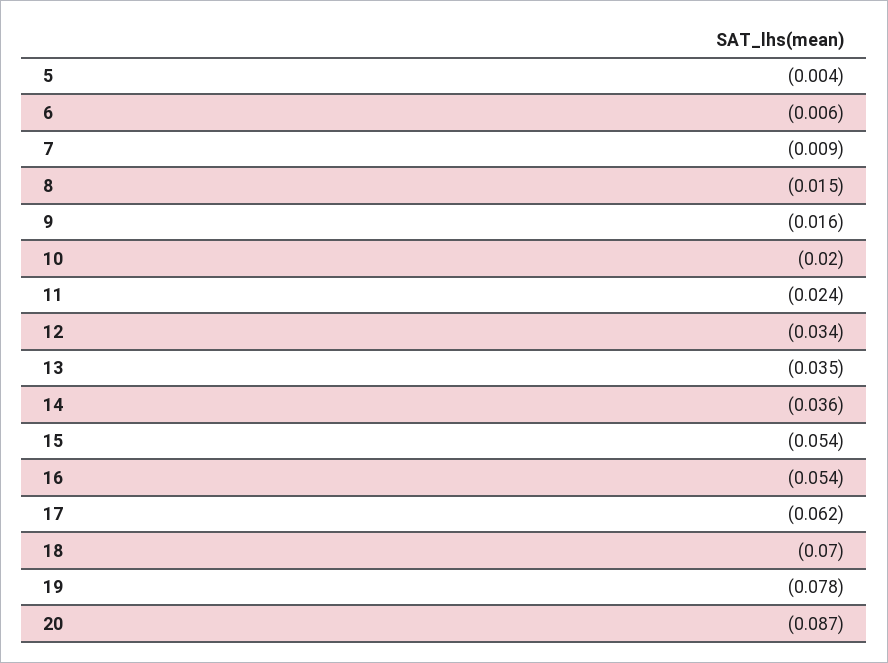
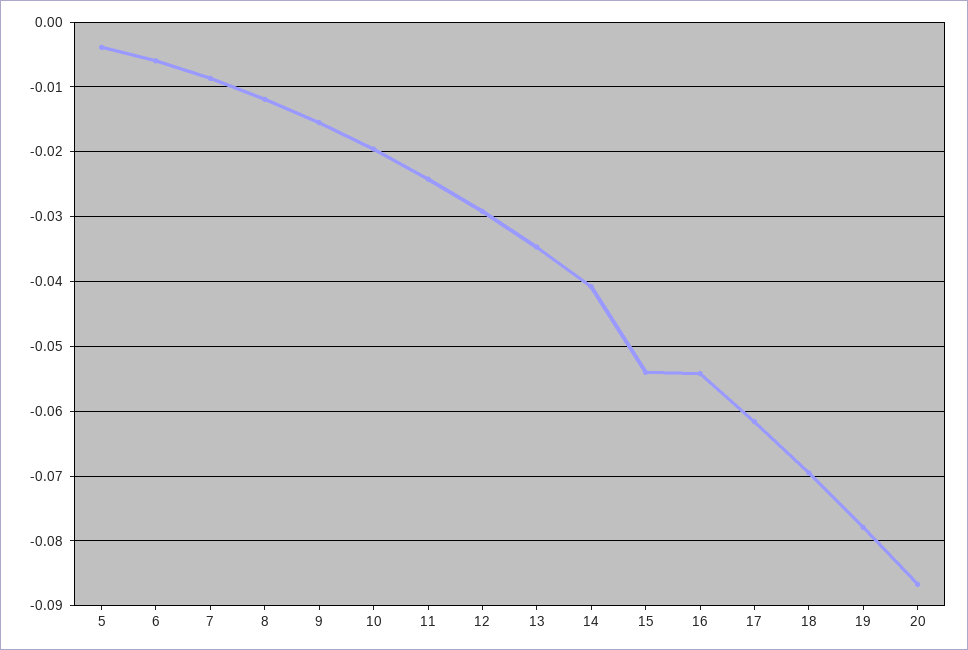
8: -0.015 -> -0.012
12: -0.034 -> -0.029
14: -0.036 -> -0.041

